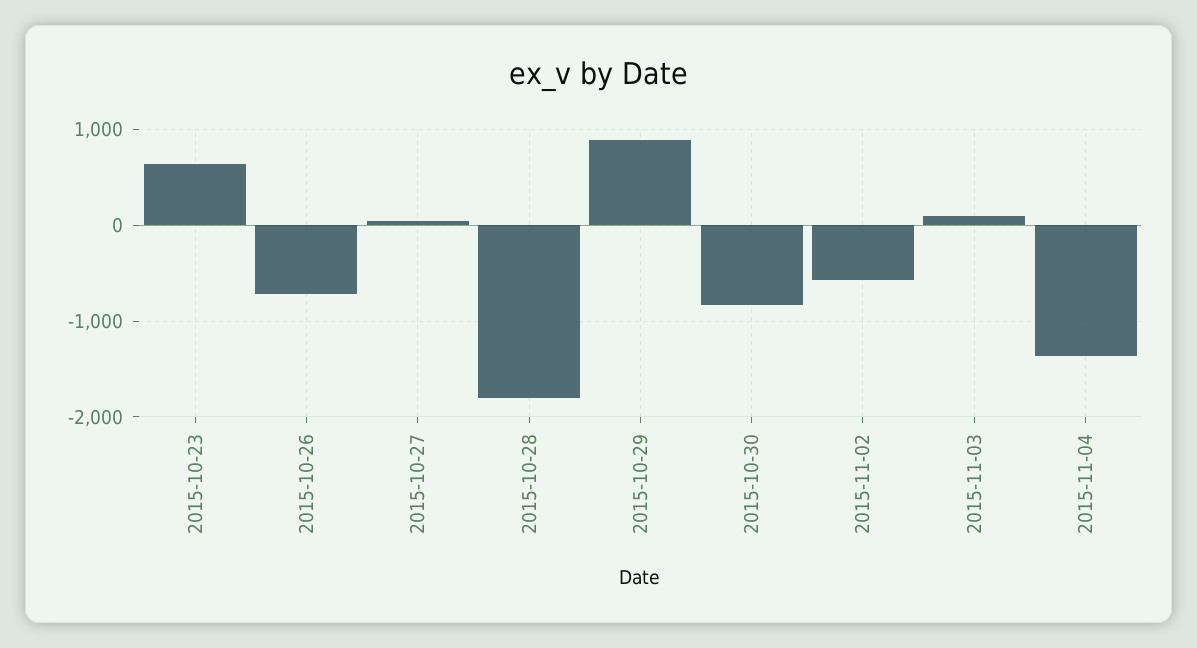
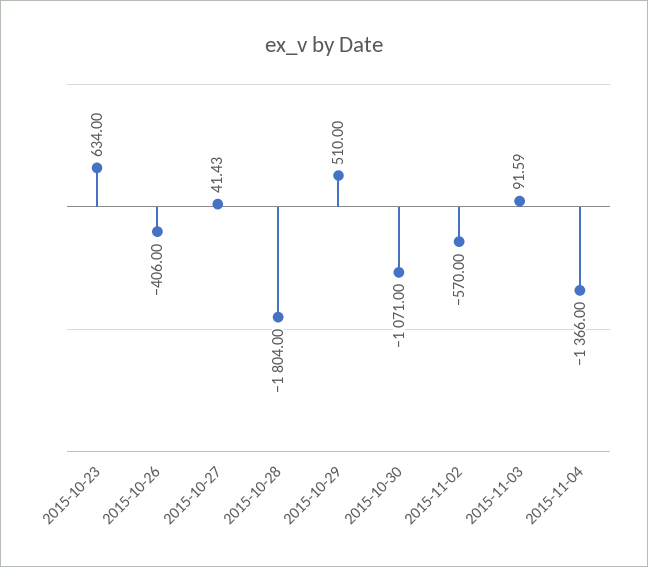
2015-10-26: -700 -> -406
2015-10-29: 900 -> 510
2015-10-30: -800 -> -1071

